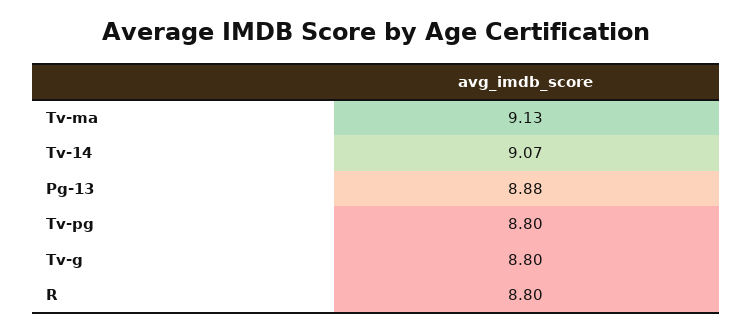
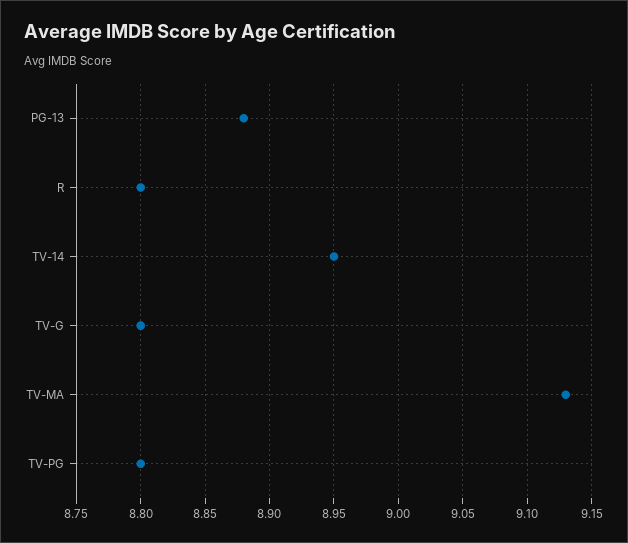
Tv-14: 9.07 -> 8.95

